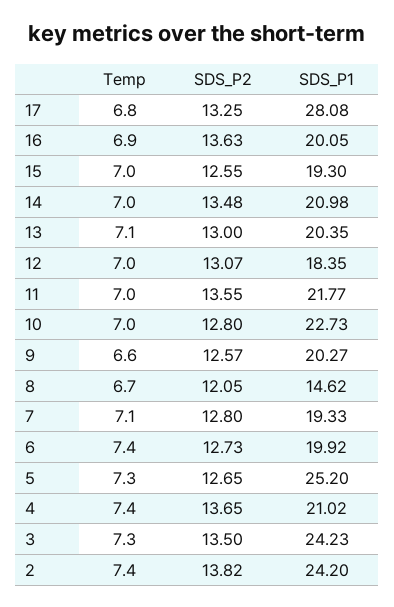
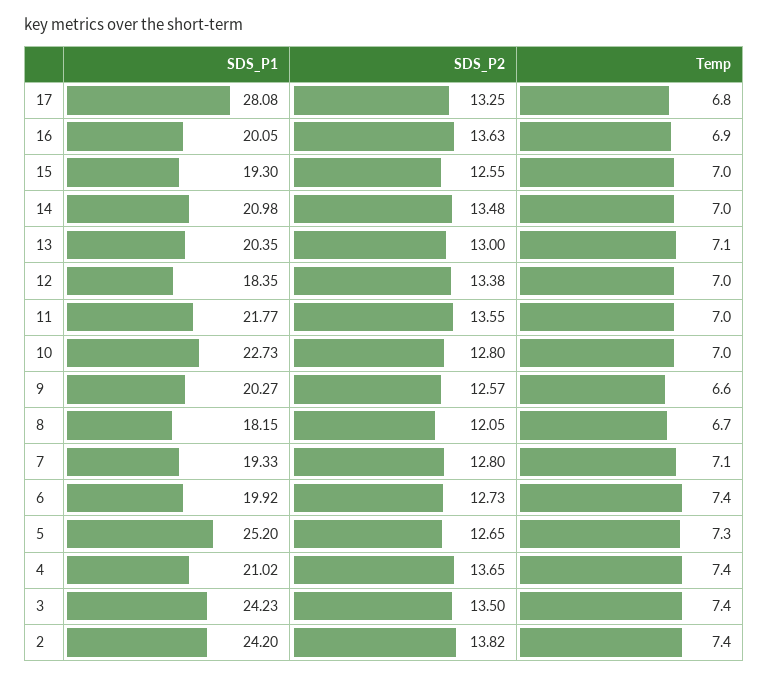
SDS_P2, 12: 13.07 -> 13.38
SDS_P1, 8: 14.62 -> 18.15
Temp, 3: 7.3 -> 7.4

